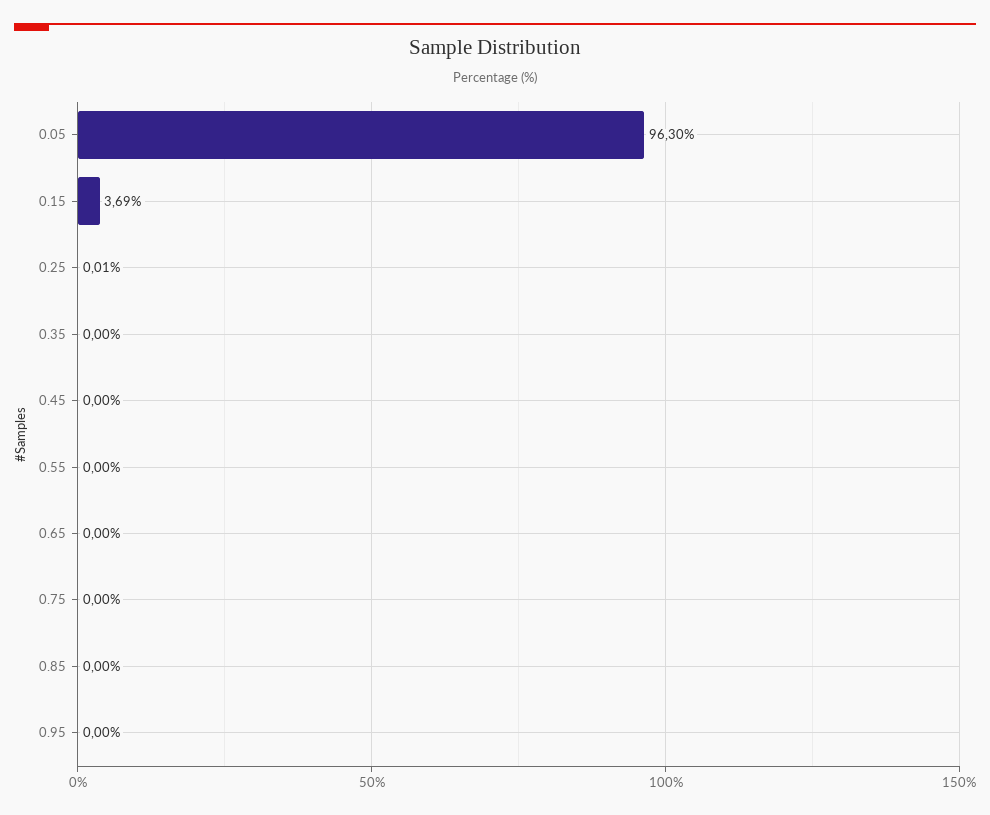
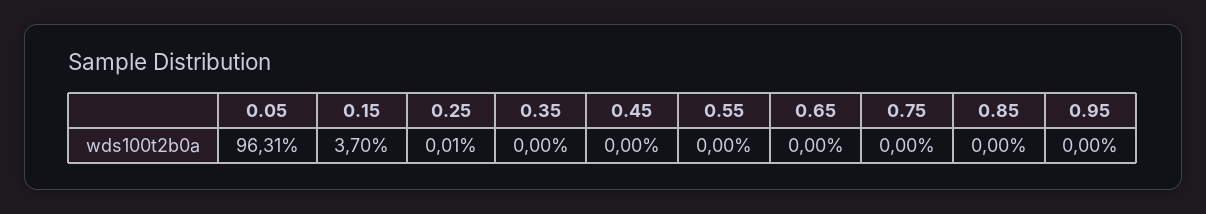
0.05: 96.3 -> 96.31
0.15: 3.69 -> 3.7

